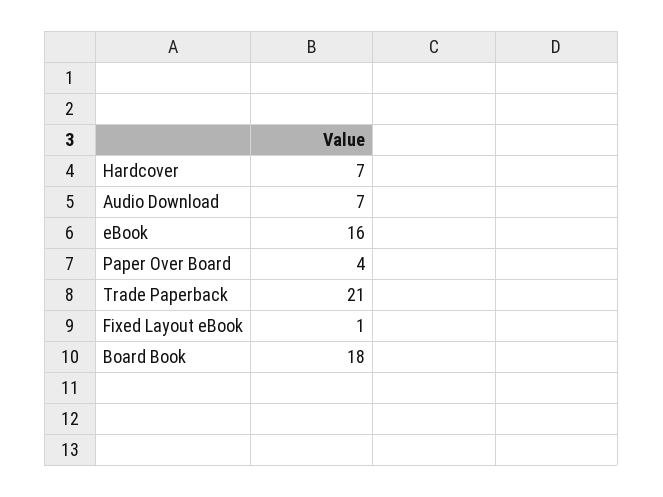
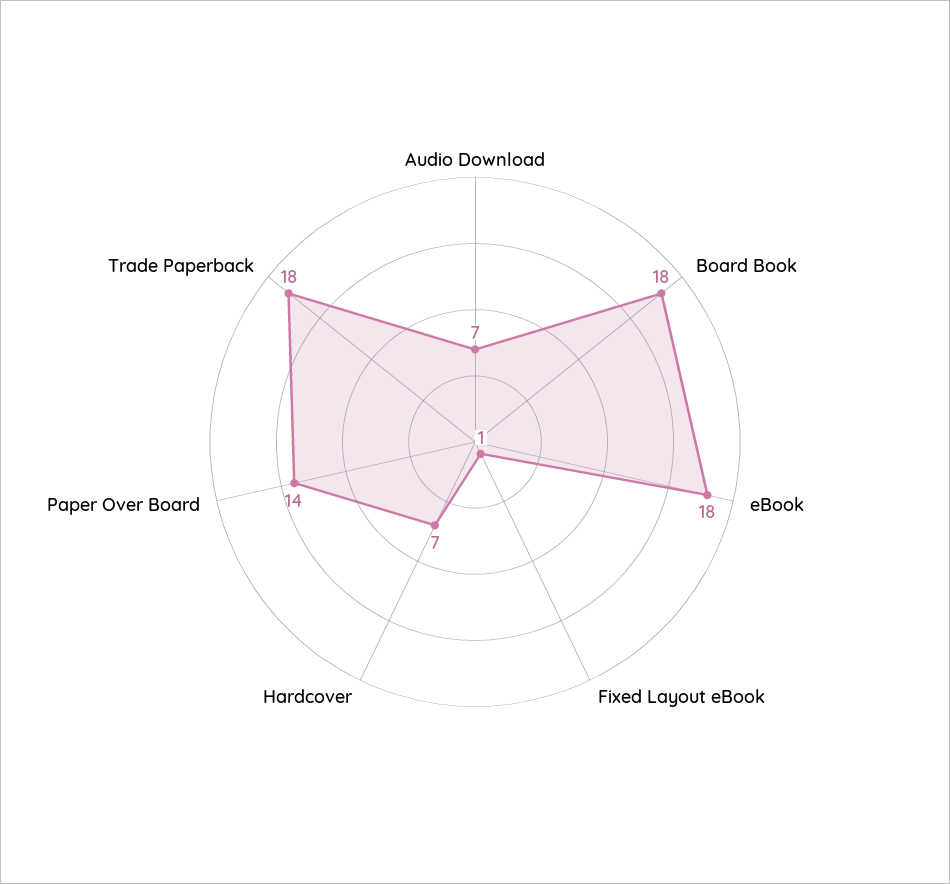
eBook: 16 -> 18
Paper Over Board: 4 -> 14
Trade Paperback: 21 -> 18

